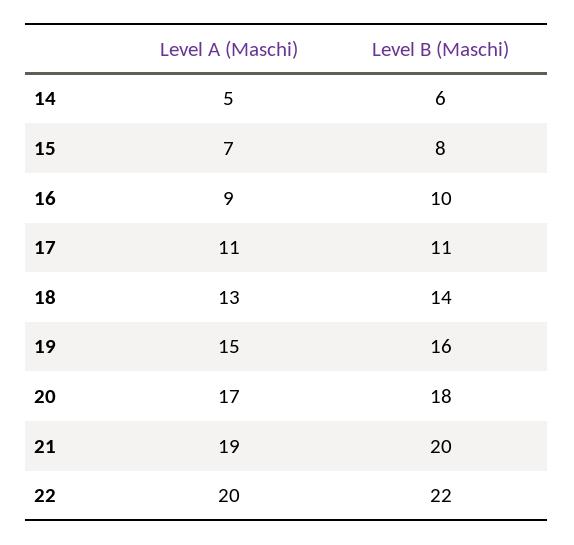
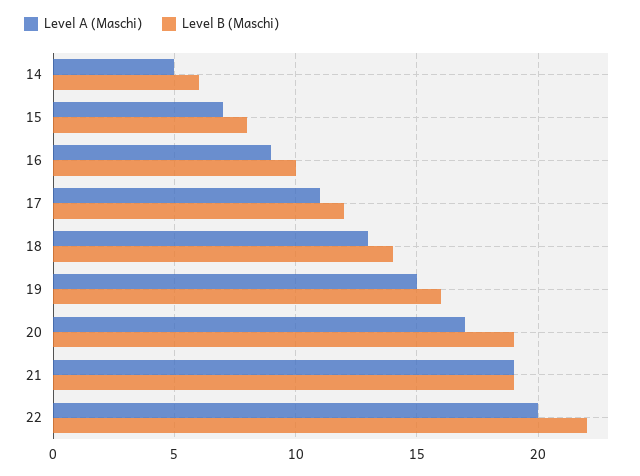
Level B (Maschi), 17: 11 -> 12
Level B (Maschi), 20: 18 -> 19
Level B (Maschi), 21: 20 -> 19

